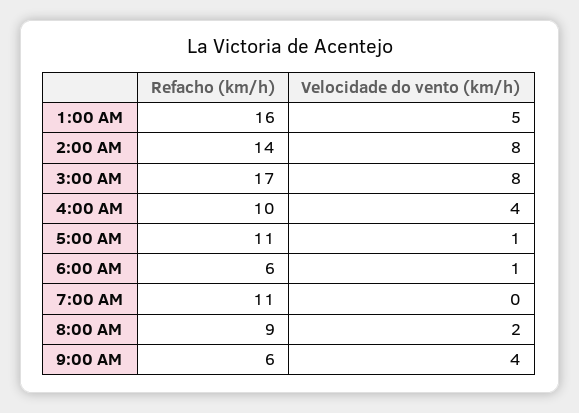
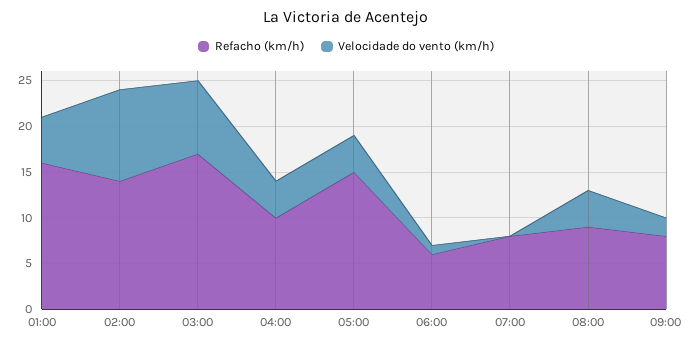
Velocidade do vento (km/h), 2:00 AM: 8 -> 10
Refacho (km/h), 5:00 AM: 11 -> 15
Velocidade do vento (km/h), 5:00 AM: 1 -> 4
Refacho (km/h), 7:00 AM: 11 -> 8
Velocidade do vento (km/h), 8:00 AM: 2 -> 4
Refacho (km/h), 9:00 AM: 6 -> 8
Velocidade do vento (km/h), 9:00 AM: 4 -> 2

